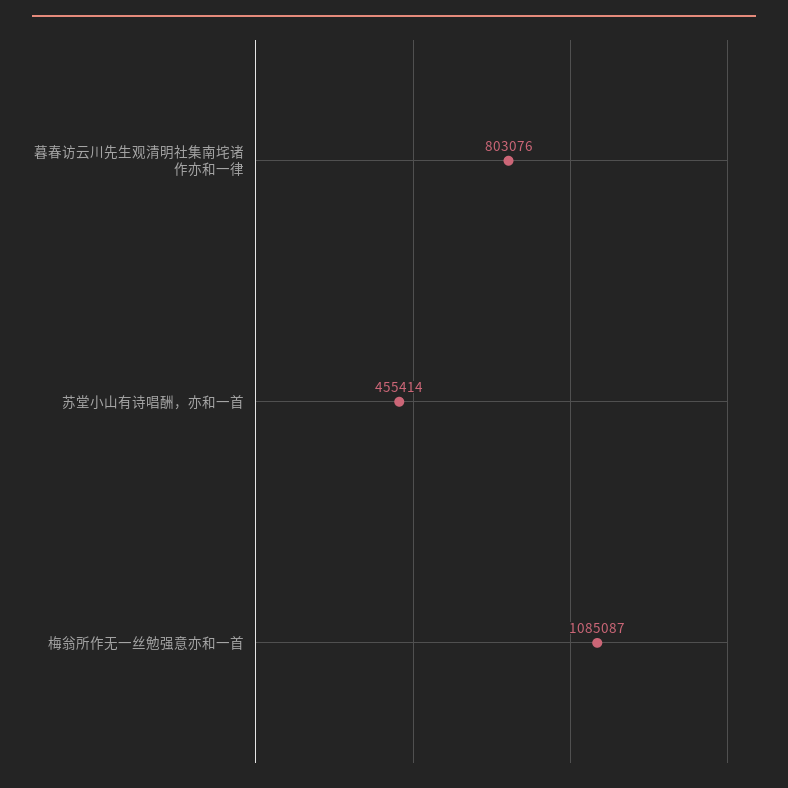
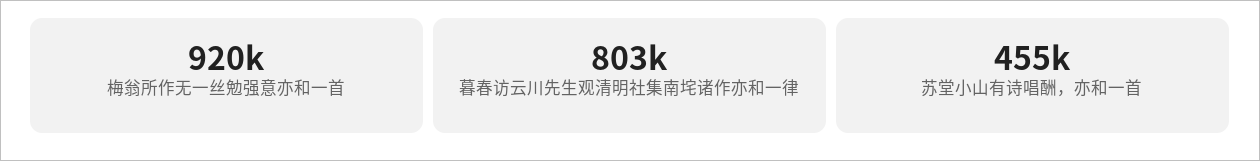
梅翁所作无一丝勉强意亦和一首: 1085087 -> 920000

